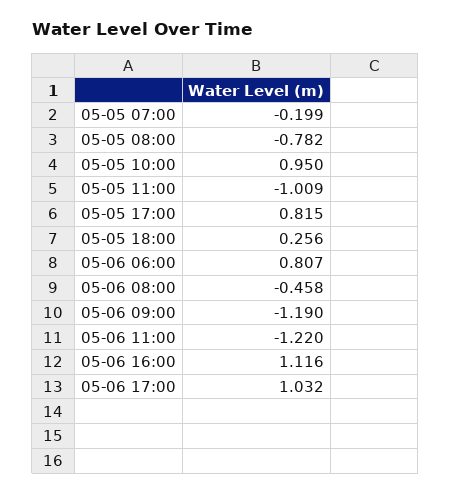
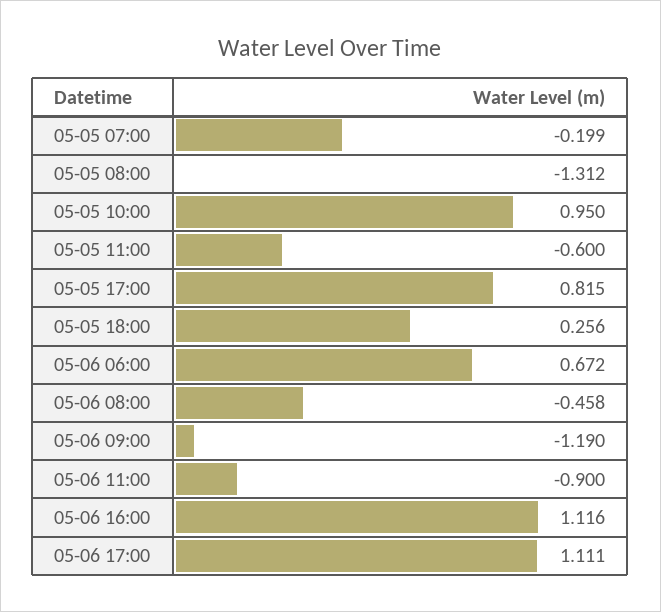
05-05 08:00: -0.782 -> -1.312
05-05 11:00: -1.009 -> -0.6
05-06 06:00: 0.807 -> 0.672
05-06 11:00: -1.22 -> -0.9
05-06 17:00: 1.032 -> 1.111

